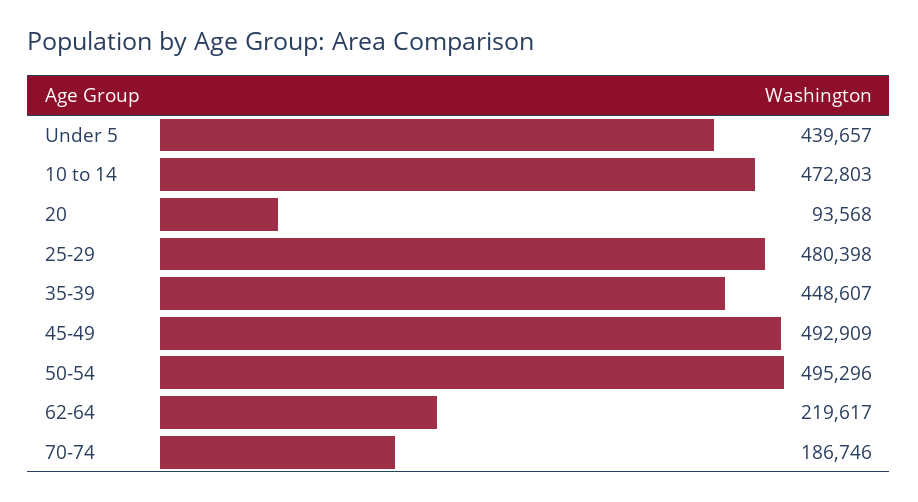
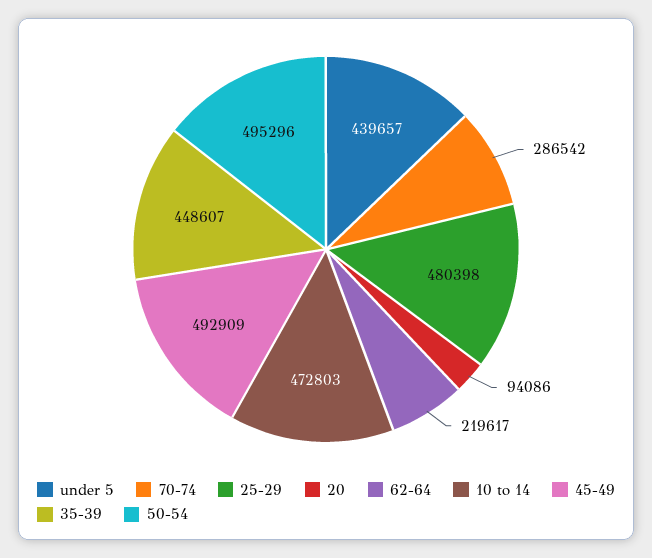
20: 93568 -> 94086
70-74: 186746 -> 286542

